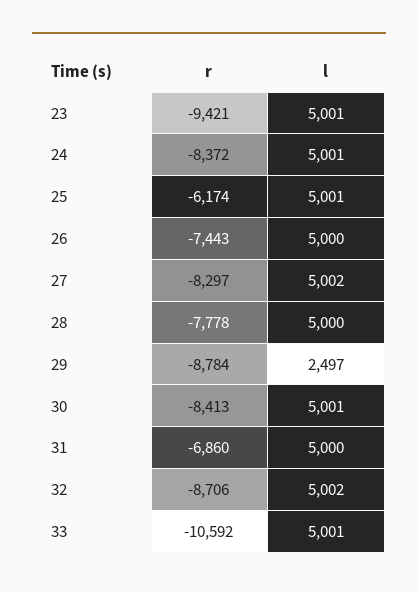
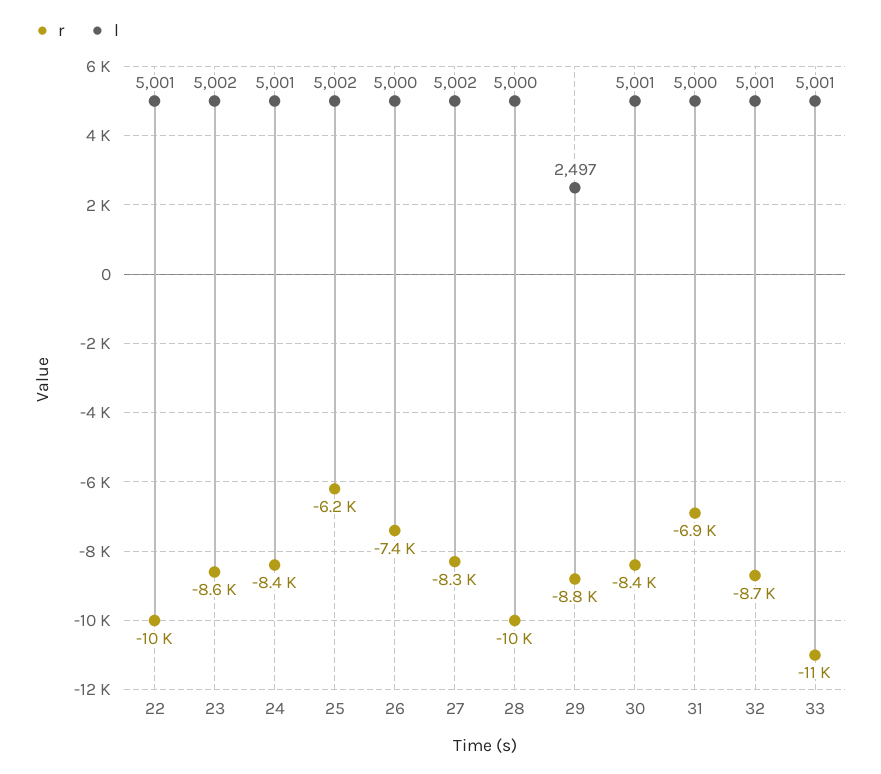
r, 23: -9421 -> -8600
l, 23: 5001 -> 5002
l, 25: 5001 -> 5002
r, 28: -7778 -> -10000
l, 32: 5002 -> 5001
r, 22: none -> -10000
l, 22: none -> 5001

